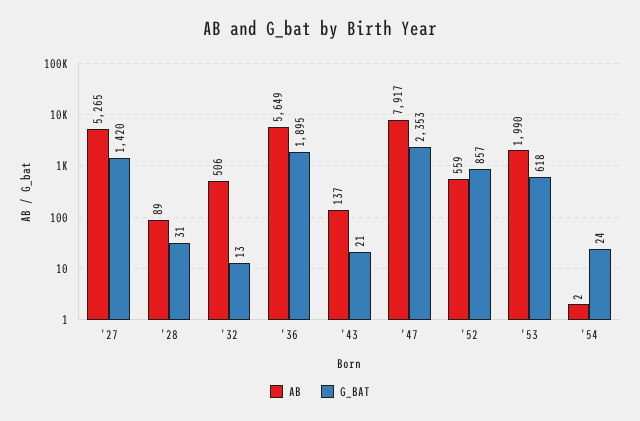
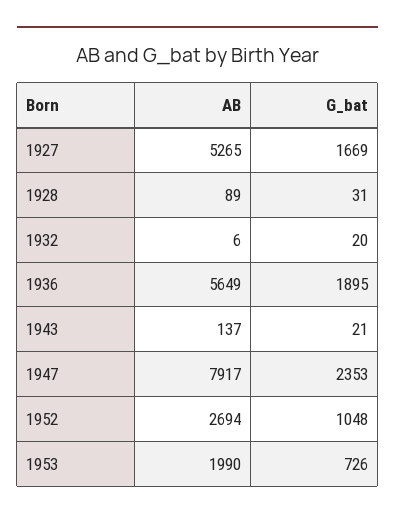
G_BAT, '27: 1420 -> 1669
AB, '32: 506 -> 6
G_BAT, '32: 13 -> 20
AB, '52: 559 -> 2694
G_BAT, '52: 857 -> 1048
G_BAT, '53: 618 -> 726
AB, '54: 2 -> none
G_BAT, '54: 24 -> none

